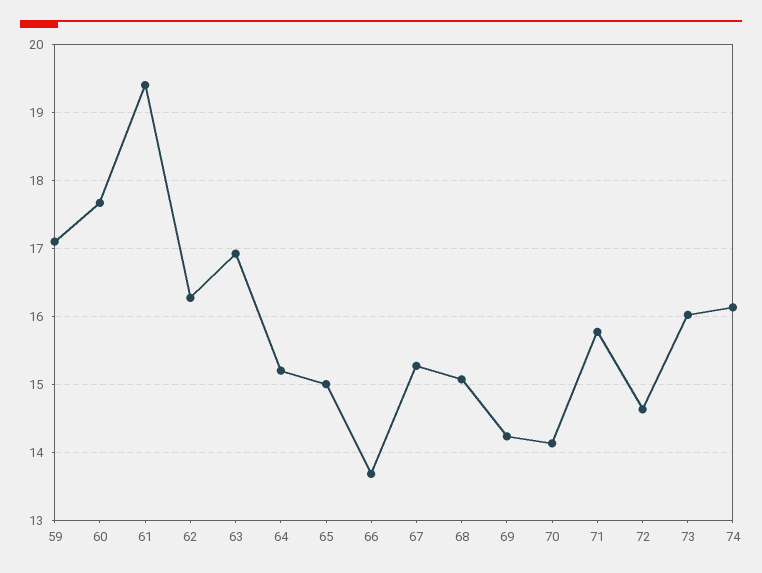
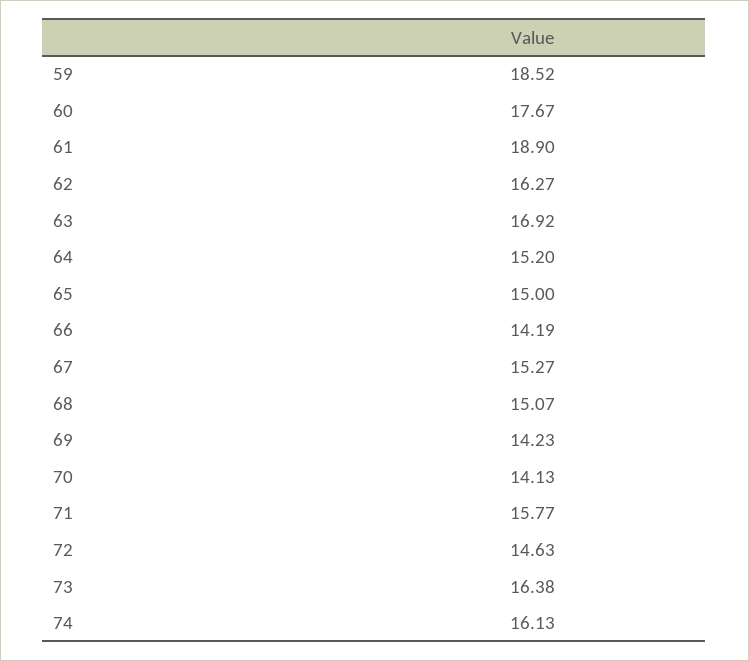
59: 17.1 -> 18.52
61: 19.4 -> 18.9
66: 13.7 -> 14.19
73: 16 -> 16.38

